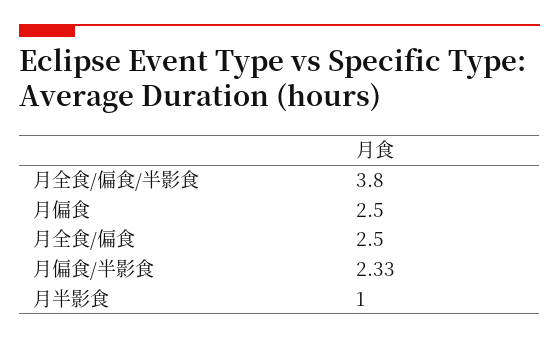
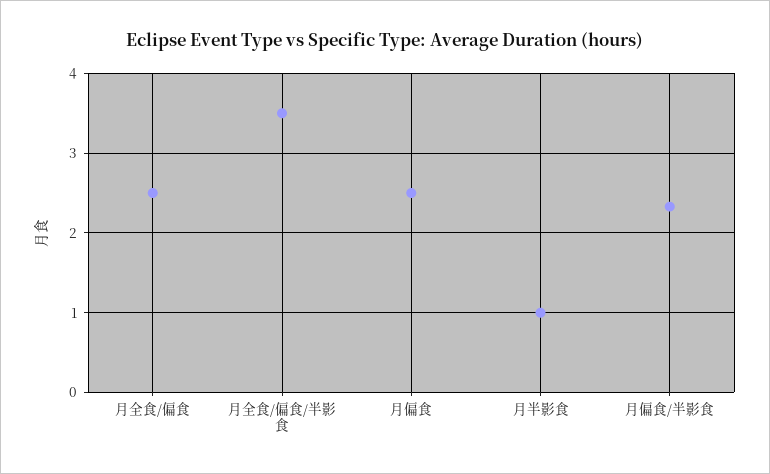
月全食/偏食/半影食: 3.8 -> 3.5

